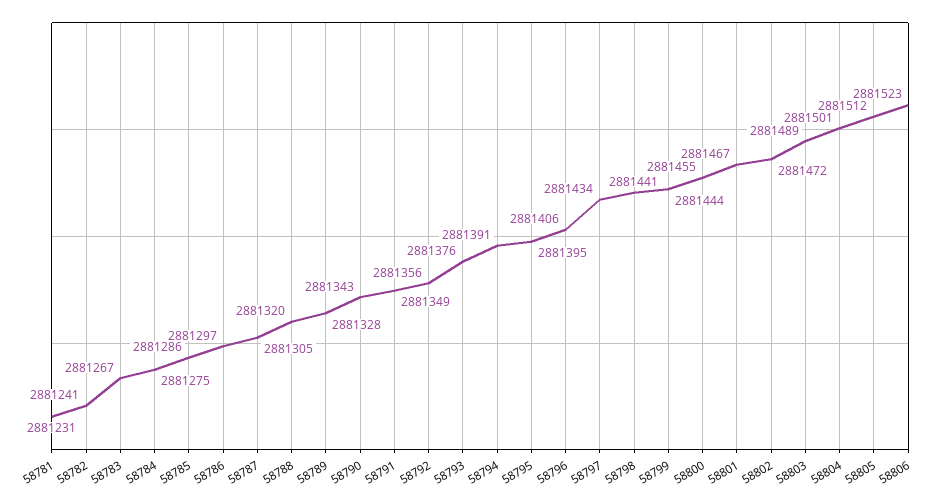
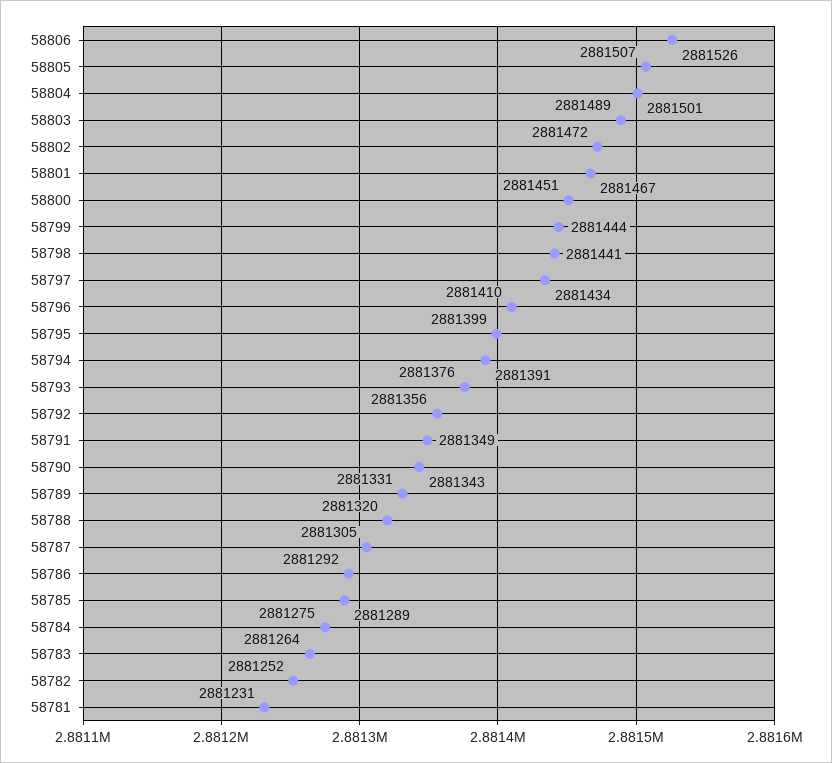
58782: 2881241 -> 2881252
58783: 2881267 -> 2881264
58785: 2881286 -> 2881289
58786: 2881297 -> 2881292
58789: 2881328 -> 2881331
58795: 2881395 -> 2881399
58796: 2881406 -> 2881410
58800: 2881455 -> 2881451
58805: 2881512 -> 2881507
58806: 2881523 -> 2881526

